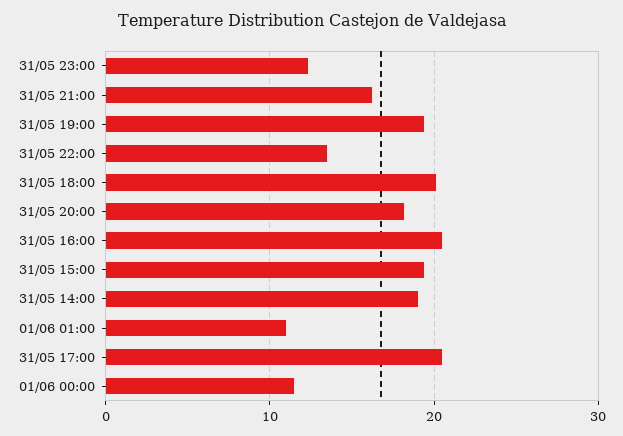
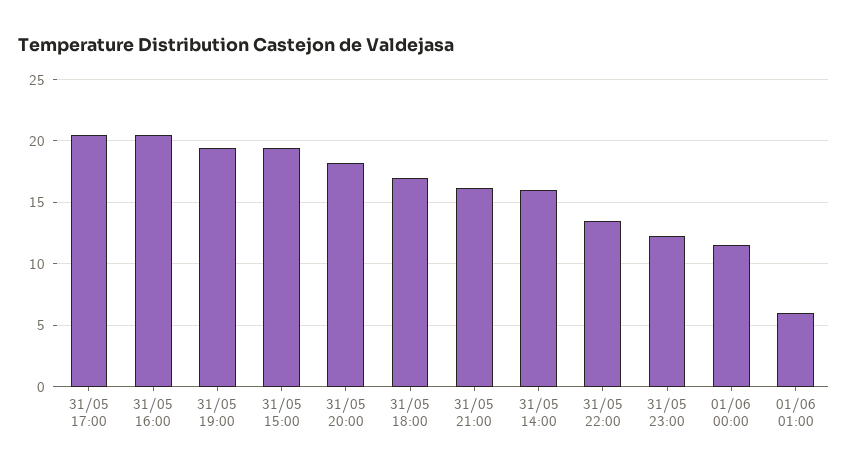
31/05 18:00: 20 -> 17
31/05 14:00: 19 -> 16
01/06 01:00: 11 -> 6

